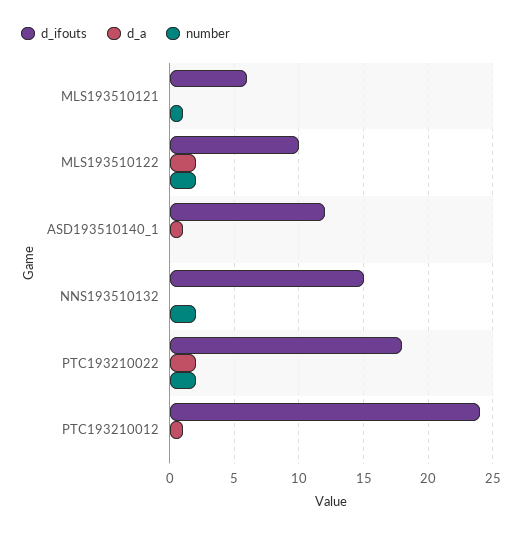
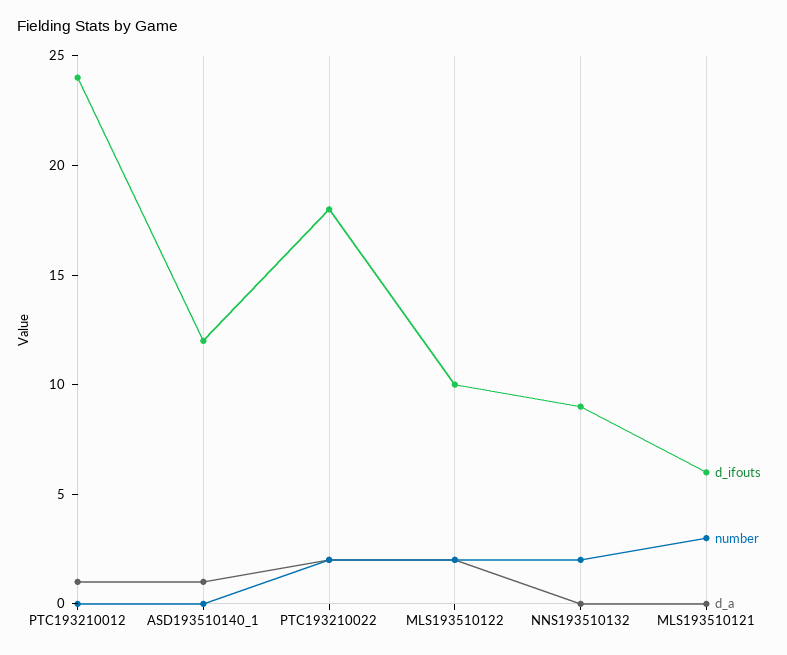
number, MLS193510121: 1 -> 3
d_ifouts, NNS193510132: 15 -> 9

